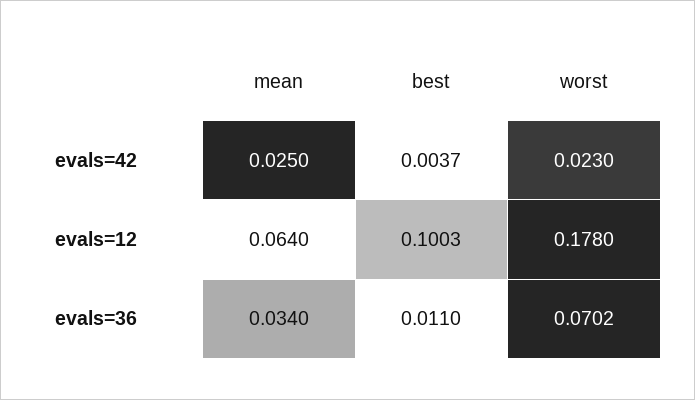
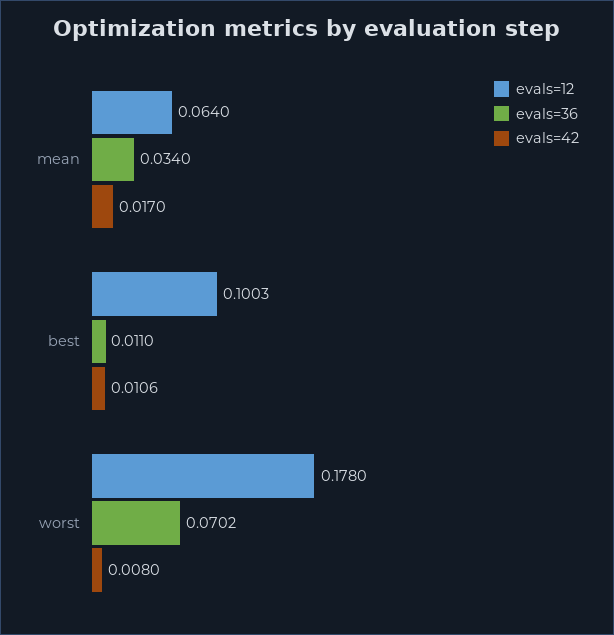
evals=42, mean: 0.025 -> 0.017
evals=42, best: 0.0037 -> 0.0106
evals=42, worst: 0.023 -> 0.008

